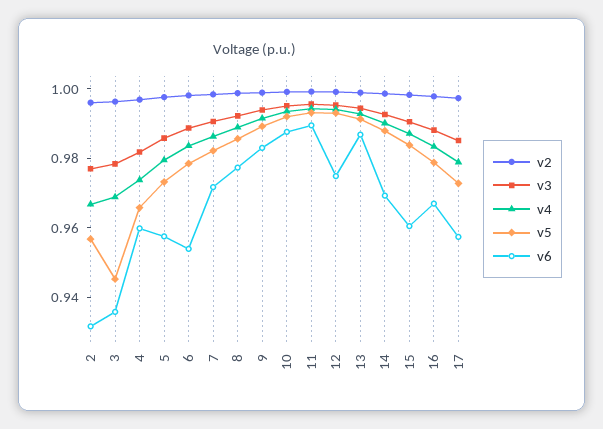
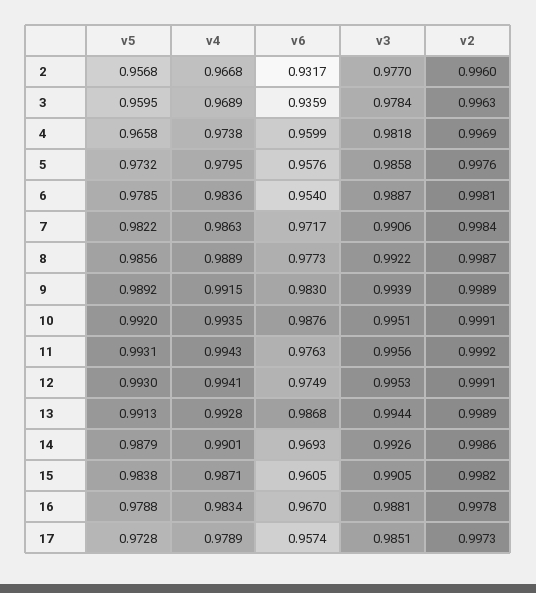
v5, 3: 0.945 -> 0.9595
v6, 11: 0.99 -> 0.9763

